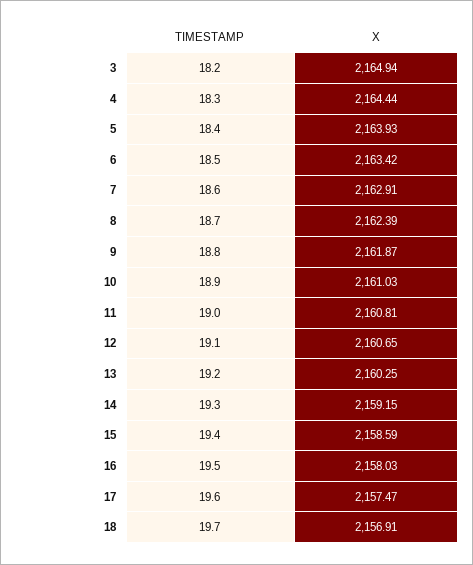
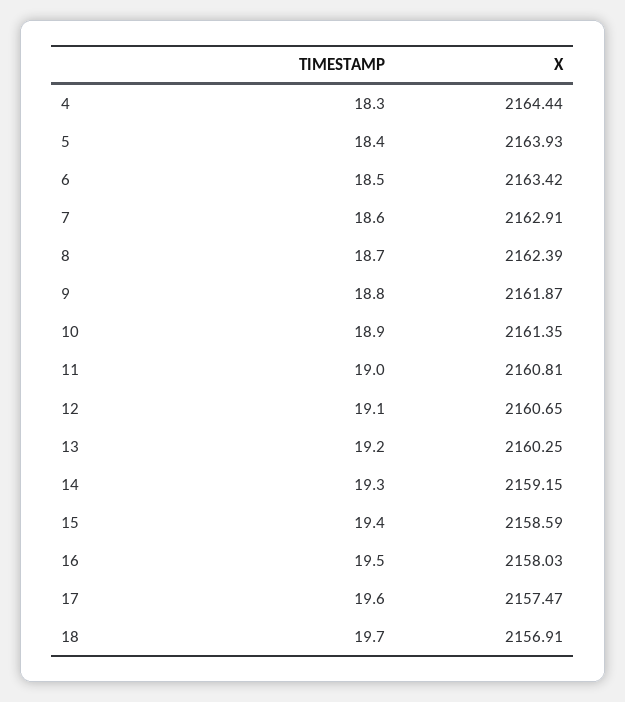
TIMESTAMP, 3: 18.2 -> none
X, 3: 2164.94 -> none
X, 10: 2161.03 -> 2161.35

